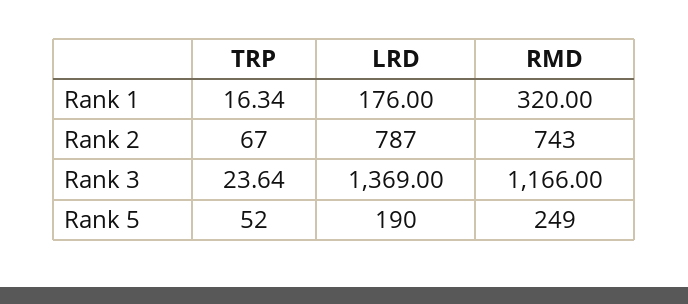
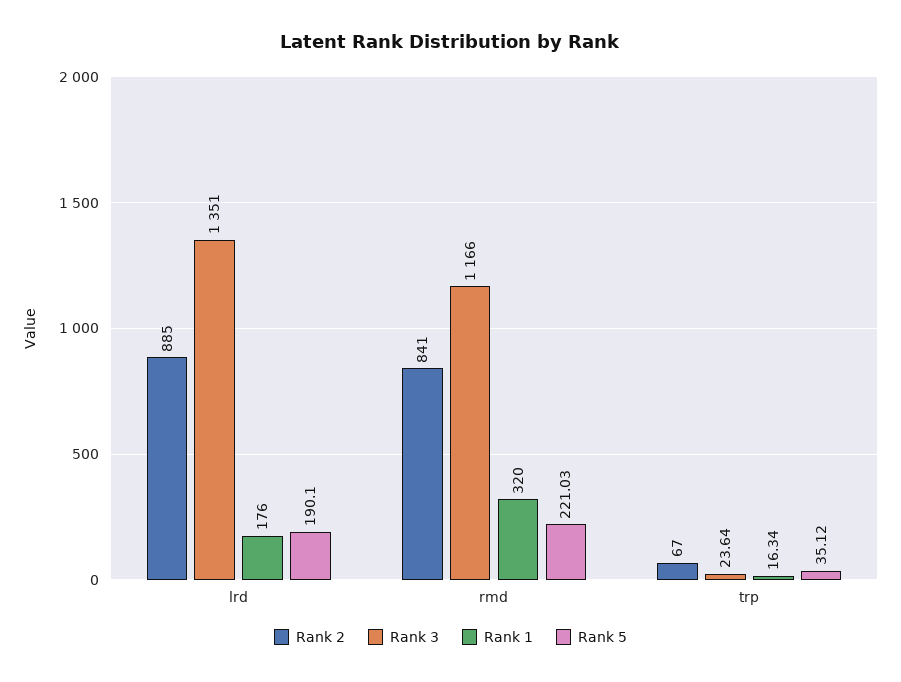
Rank 2, LRD: 787 -> 885
Rank 2, RMD: 743 -> 841
Rank 3, LRD: 1369 -> 1351
Rank 5, TRP: 52 -> 35.12
Rank 5, LRD: 190 -> 190.1
Rank 5, RMD: 249 -> 221.03

